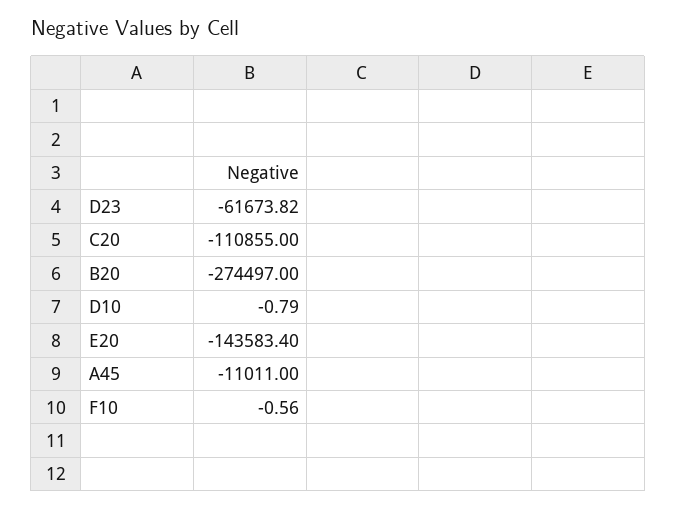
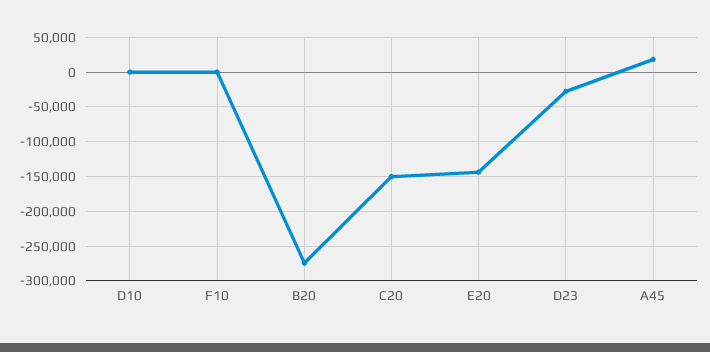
D23: -61673.82 -> -30000
C20: -110855 -> -150000
A45: -11011 -> 20000

